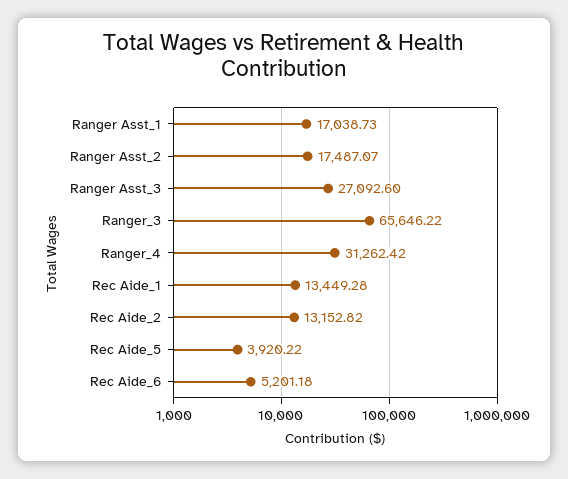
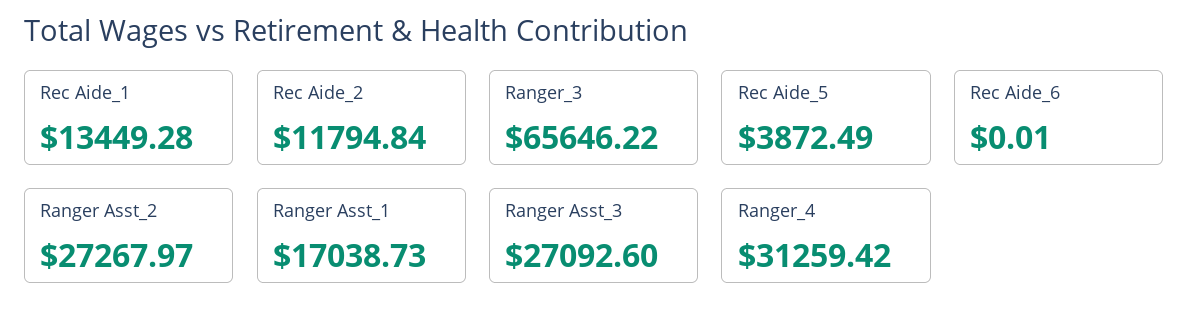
Ranger Asst_2: 17487.07 -> 27267.97
Ranger_4: 31262.42 -> 31259.42
Rec Aide_2: 13152.82 -> 11794.84
Rec Aide_5: 3920.22 -> 3872.49
Rec Aide_6: 5201.18 -> 0.01

